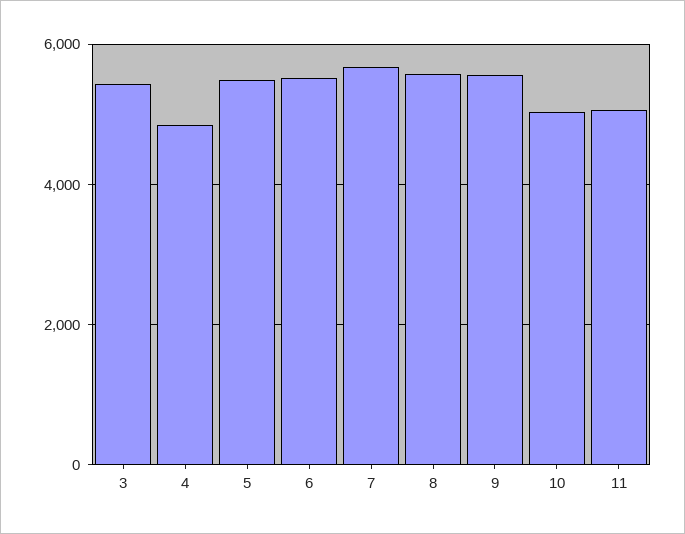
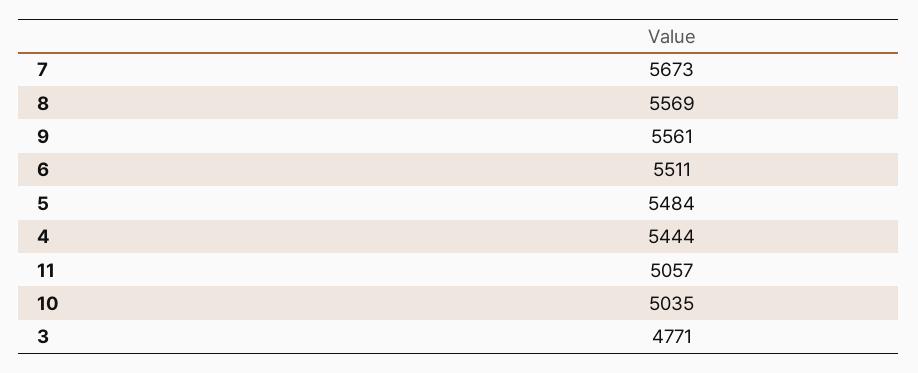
3: 5400 -> 4771
4: 4800 -> 5444

